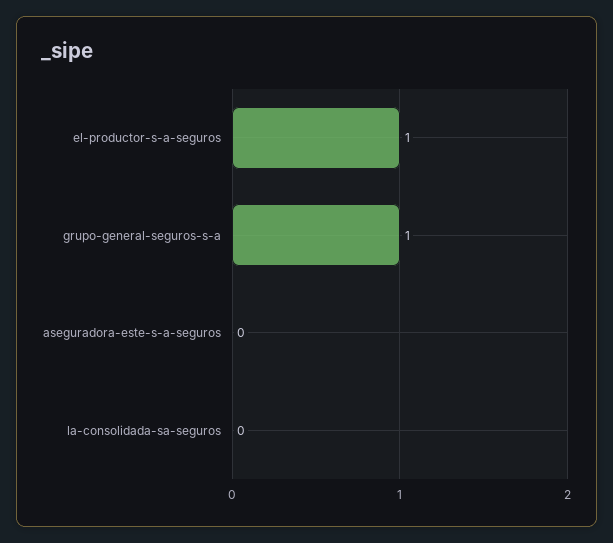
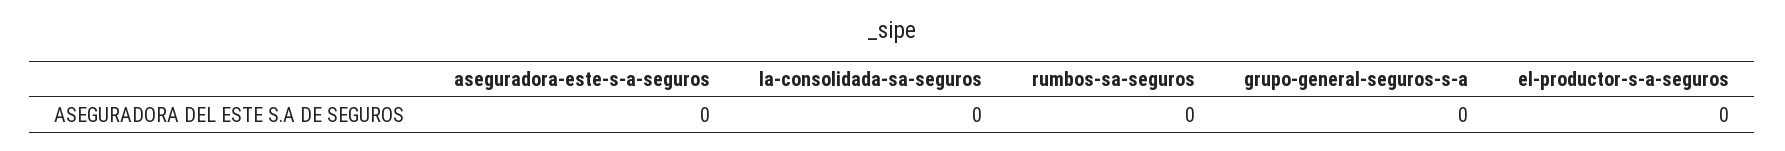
el-productor-s-a-seguros: 1 -> 0
grupo-general-seguros-s-a: 1 -> 0
rumbos-sa-seguros: none -> 0

